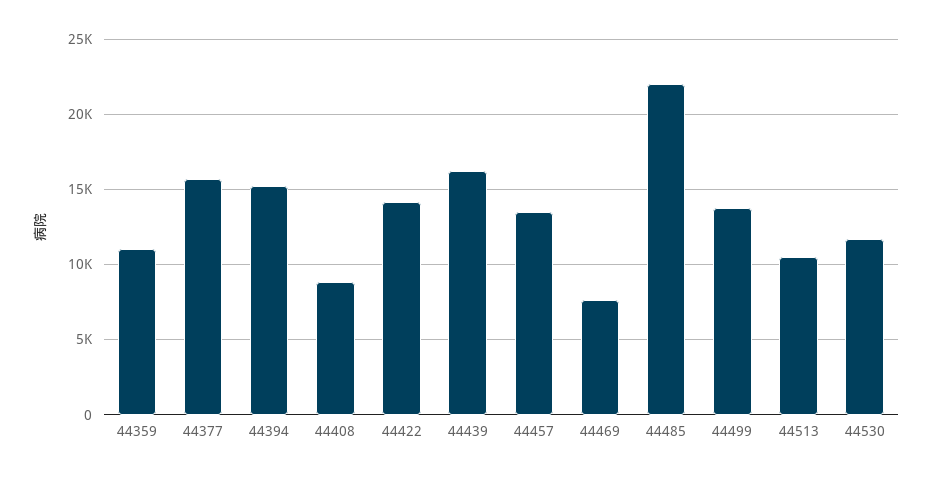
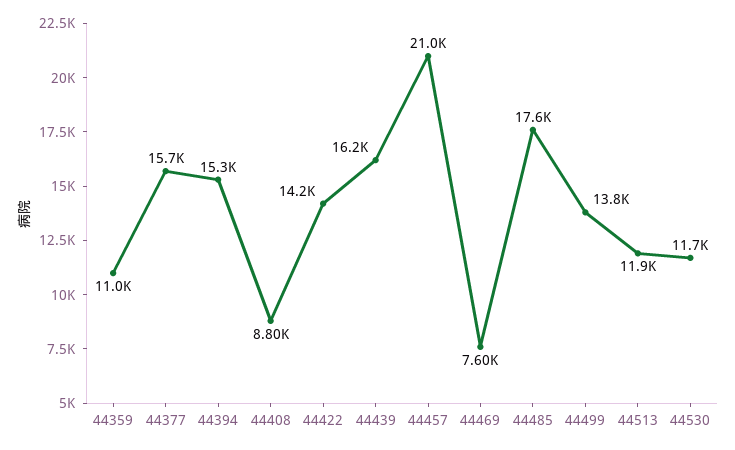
44457: 13500 -> 21000
44485: 22000 -> 17600
44513: 10500 -> 11900

